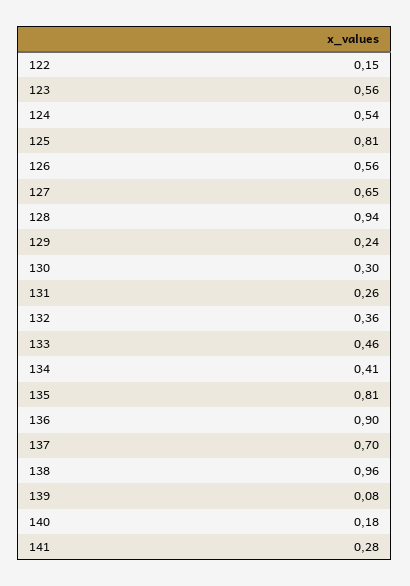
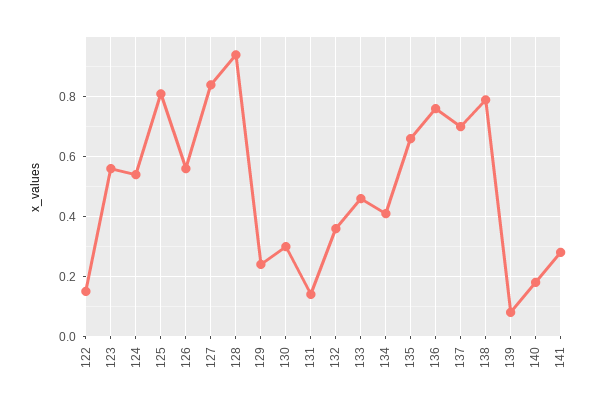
127: 0.65 -> 0.85
131: 0.26 -> 0.15
135: 0.81 -> 0.65
136: 0.9 -> 0.75
138: 0.96 -> 0.8

